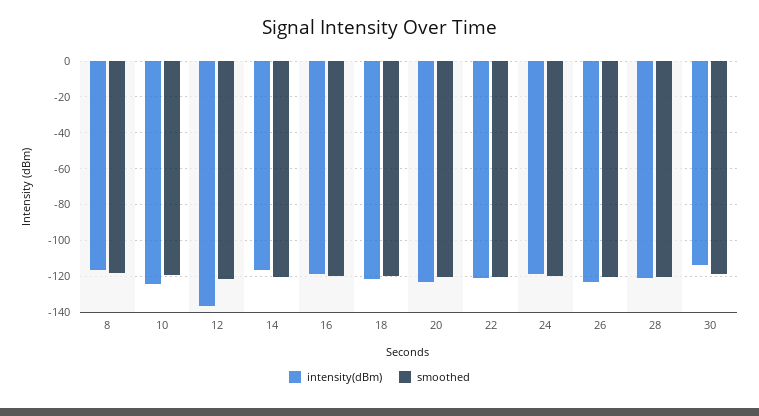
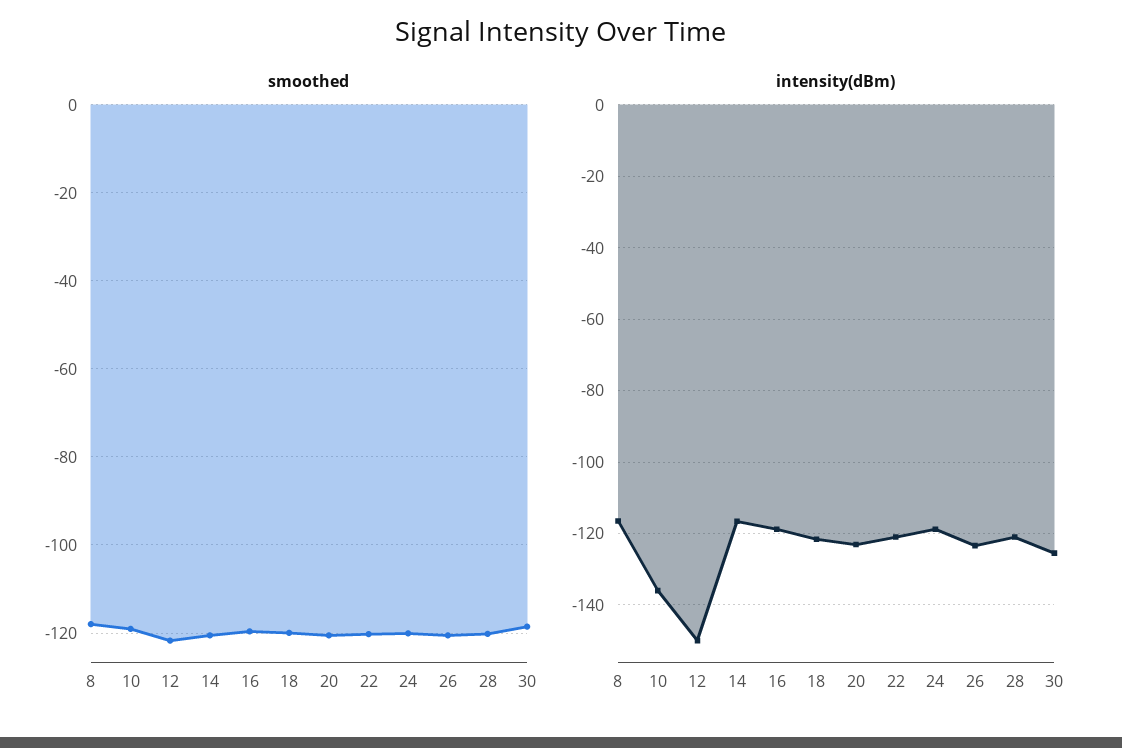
intensity(dBm), 10: -125 -> -136
intensity(dBm), 12: -135 -> -150
intensity(dBm), 30: -115 -> -126

